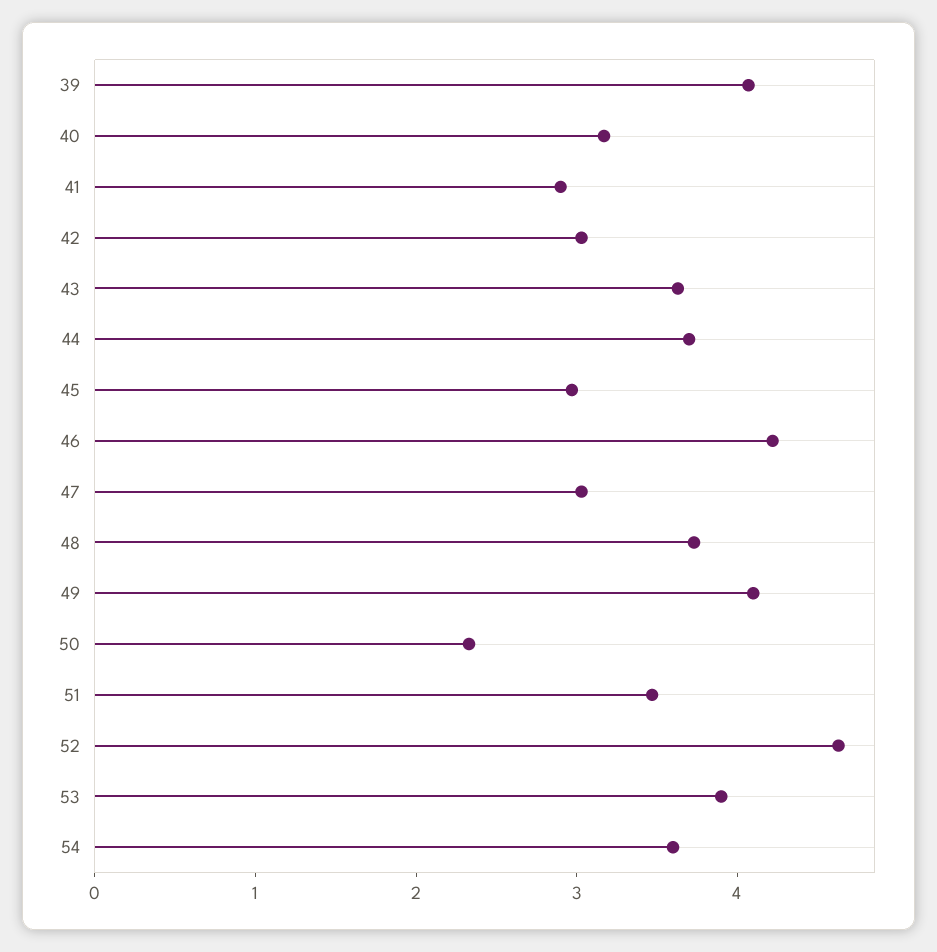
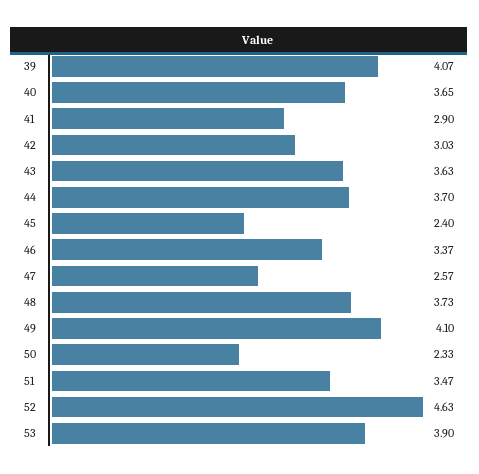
40: 3.2 -> 3.65
45: 3 -> 2.4
46: 4.2 -> 3.37
47: 3 -> 2.57
54: 3.6 -> none

